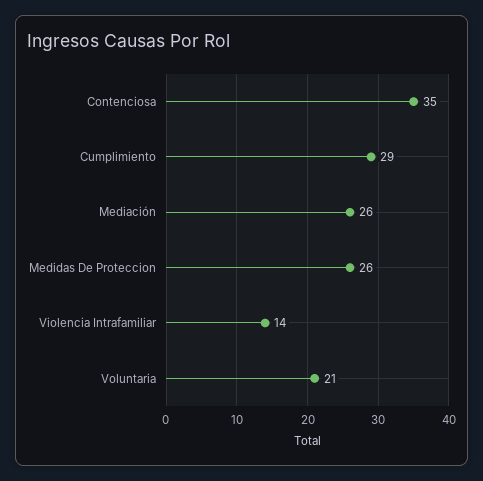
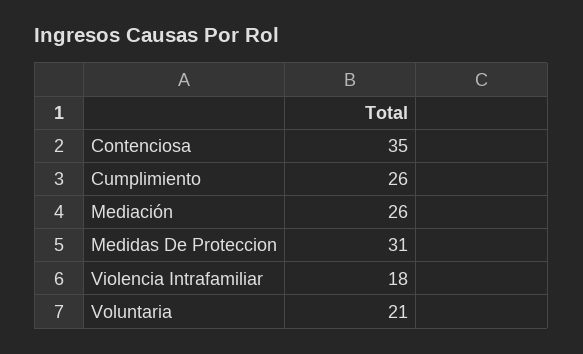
Cumplimiento: 29 -> 26
Medidas De Proteccion: 26 -> 31
Violencia Intrafamiliar: 14 -> 18

